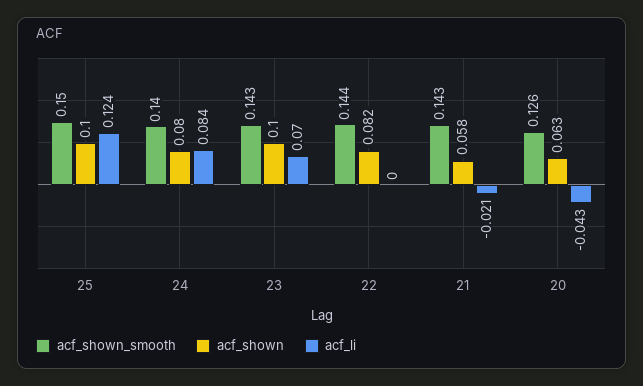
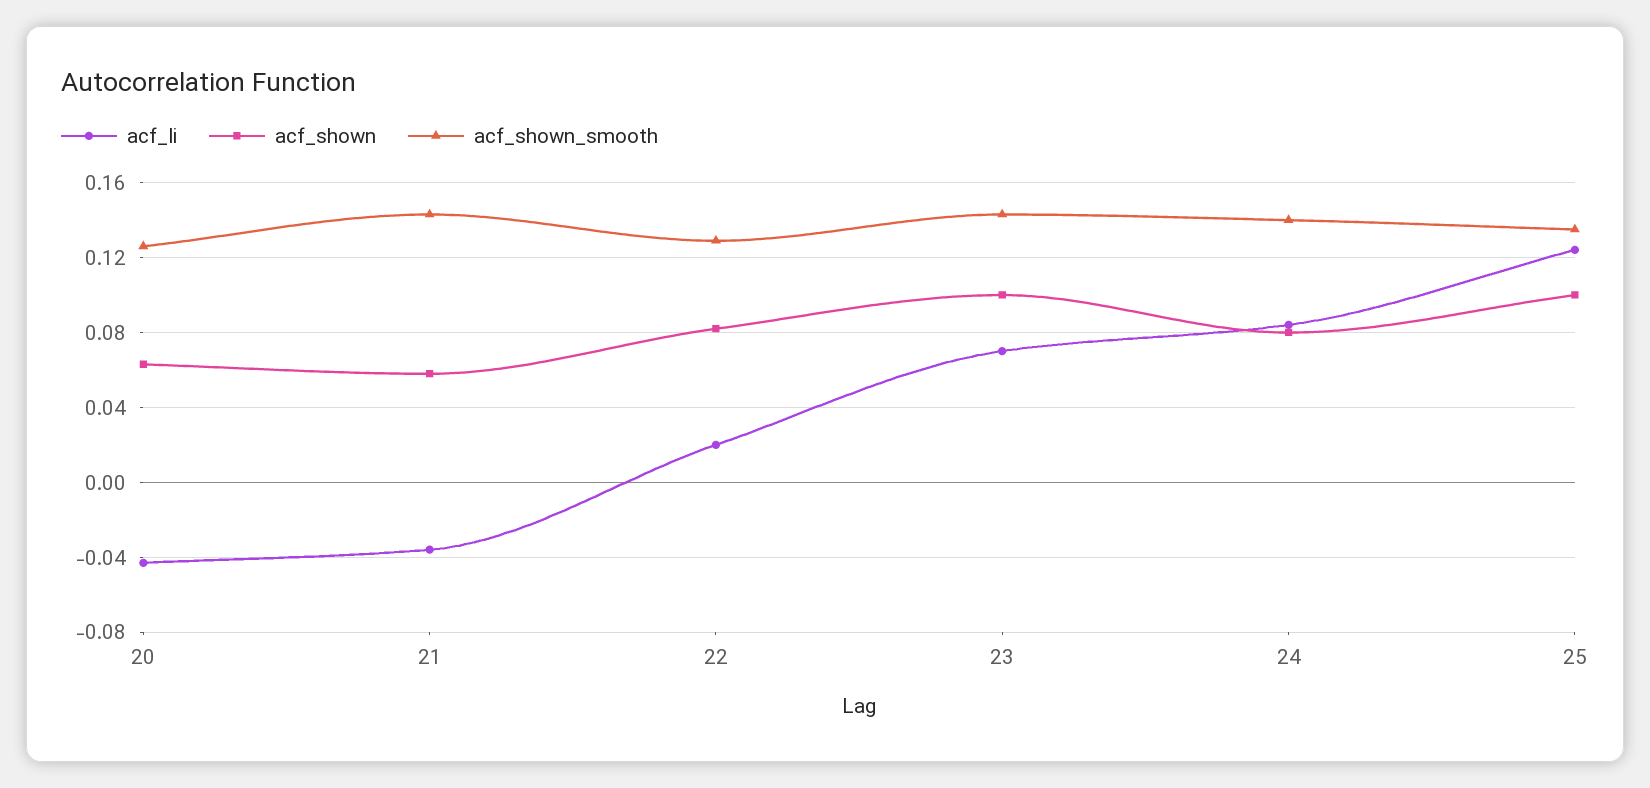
acf_shown_smooth, 25: 0.15 -> 0.135
acf_shown_smooth, 22: 0.144 -> 0.13
acf_li, 22: 0 -> 0.02
acf_li, 21: -0.021 -> -0.035

